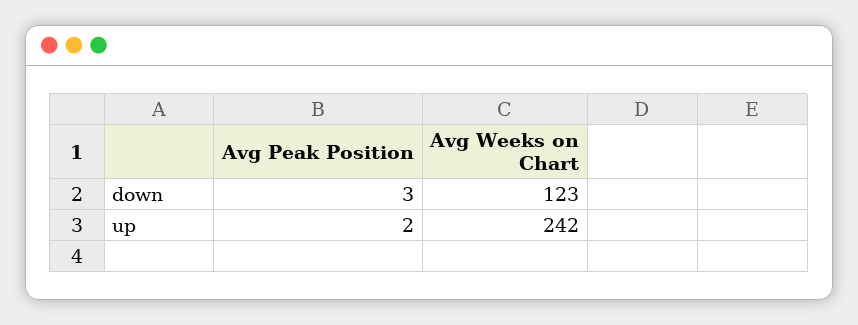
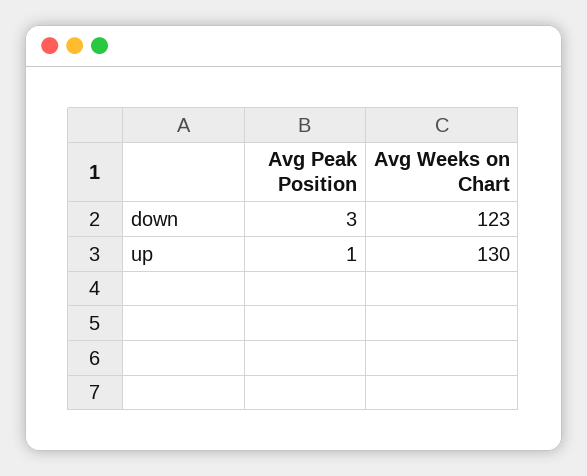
Avg Peak Position, up: 2 -> 1
Avg Weeks on Chart, up: 242 -> 130

